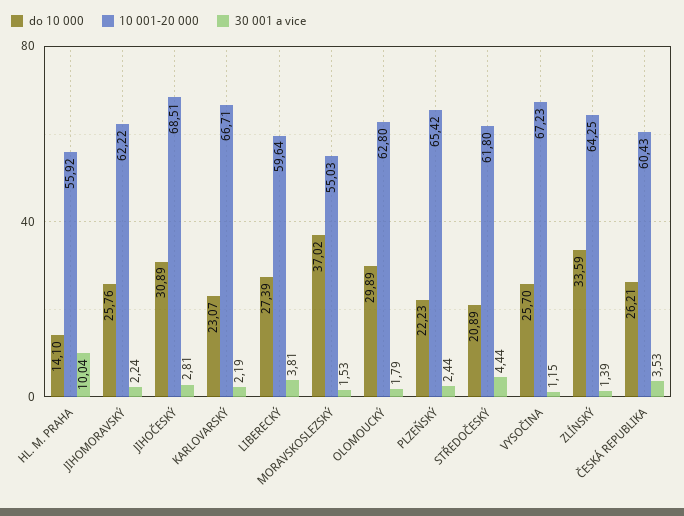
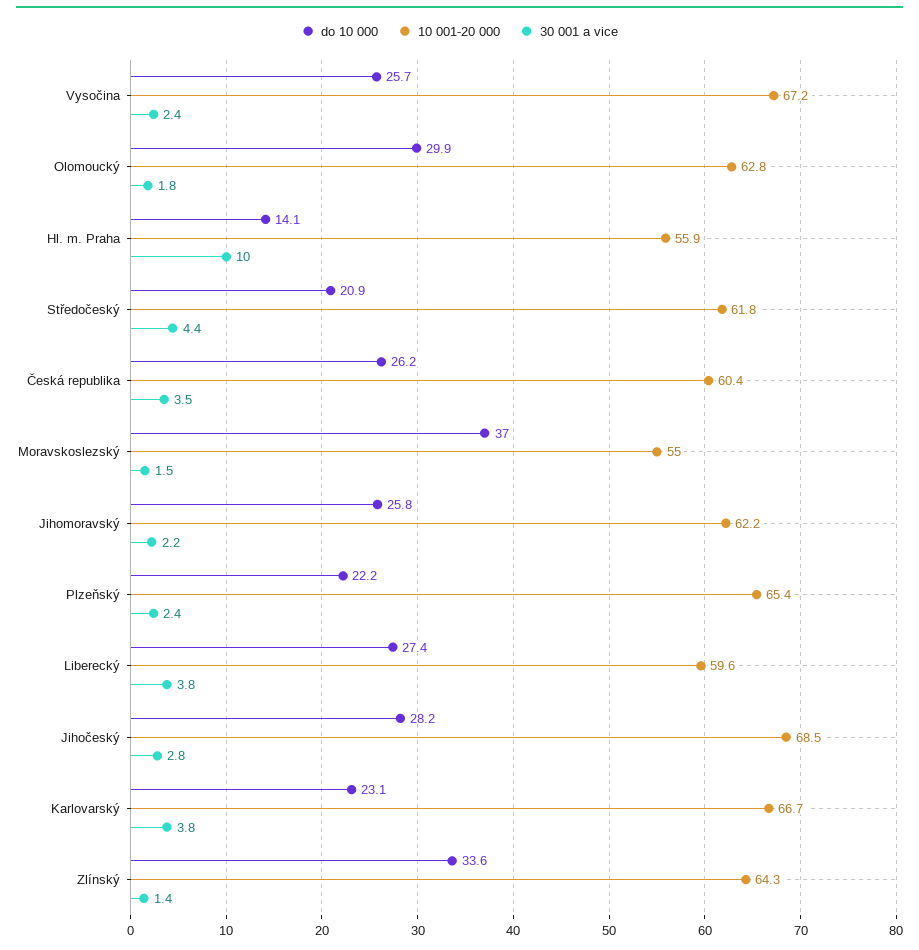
do 10 000, JIHOČESKÝ: 30.89 -> 28.2
30 001 a vice, KARLOVARSKÝ: 2.19 -> 3.8
30 001 a vice, VYSOČINA: 1.15 -> 2.4

